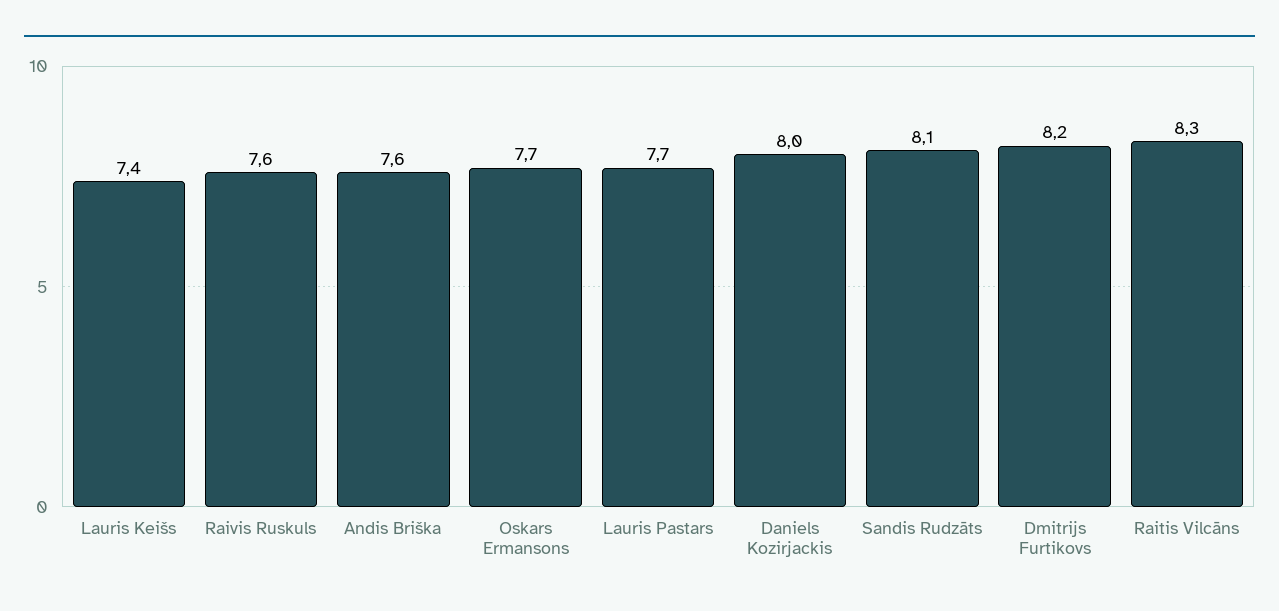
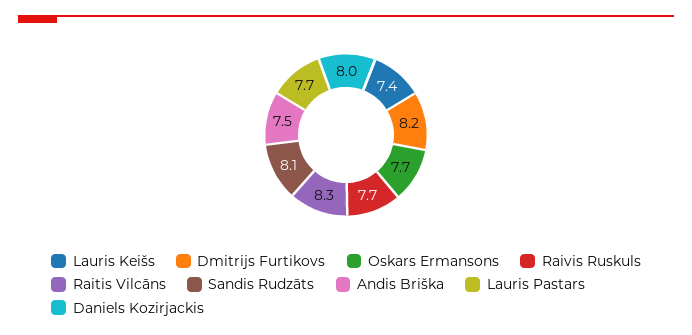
Raivis Ruskuls: 7.6 -> 7.7
Andis Briška: 7.6 -> 7.5

